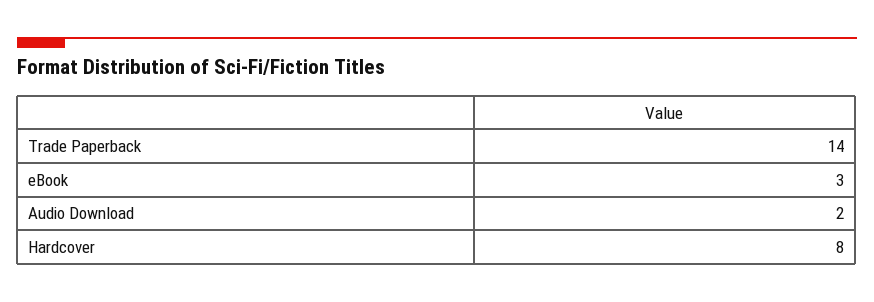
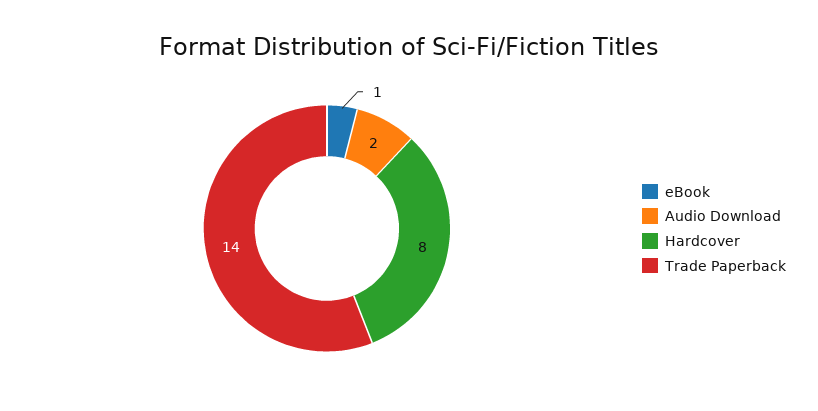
eBook: 3 -> 1

